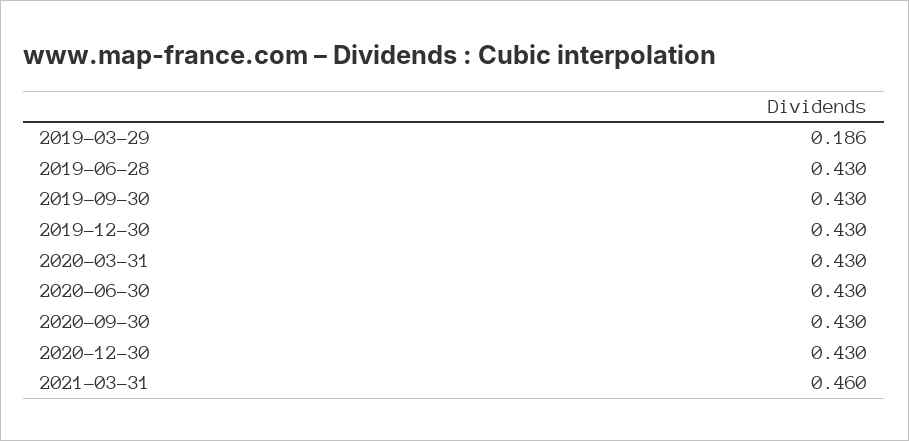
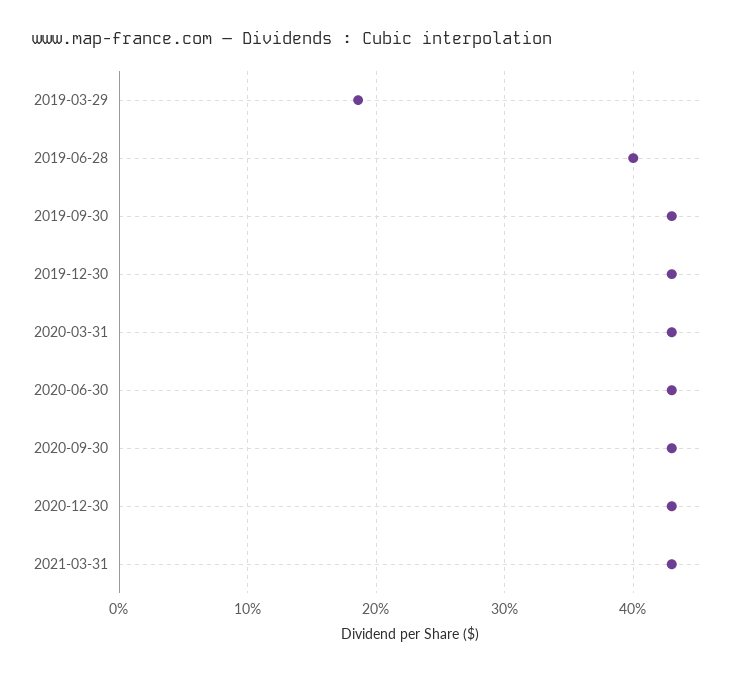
2019-06-28: 0.43 -> 0.4
2021-03-31: 0.46 -> 0.43

